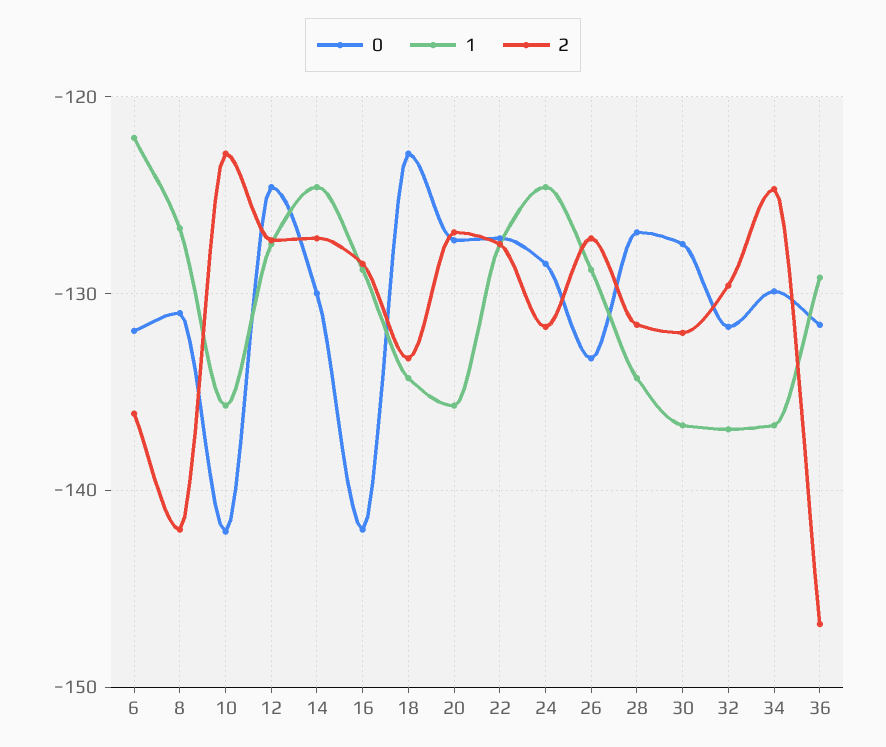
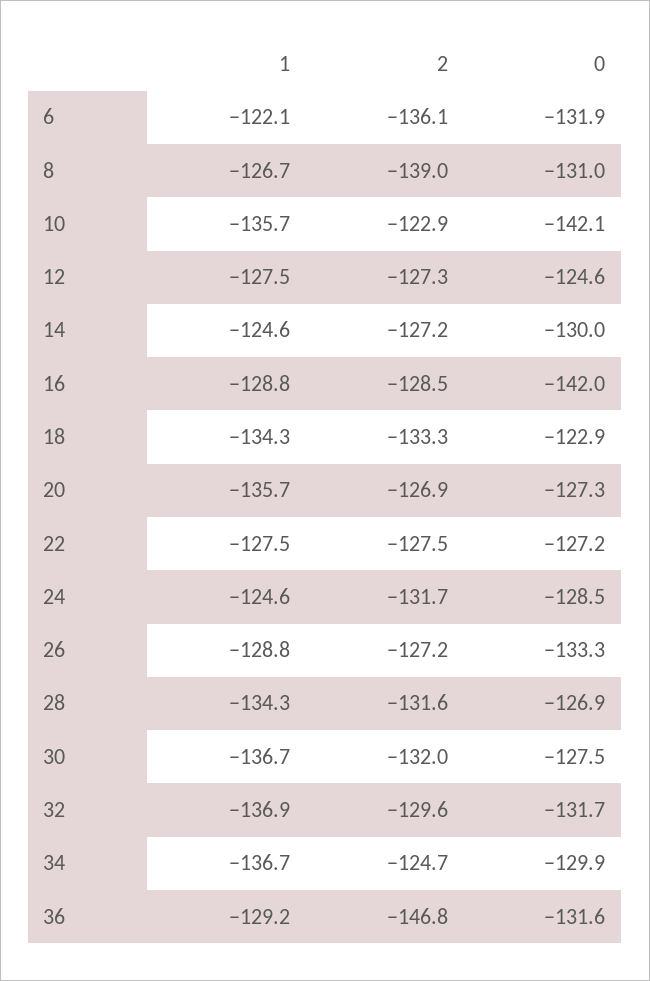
2, 8: -142 -> -139

